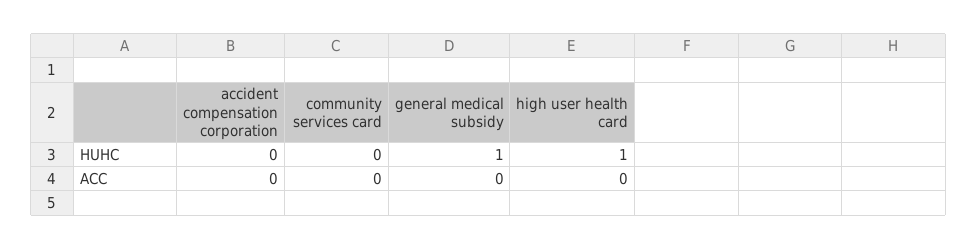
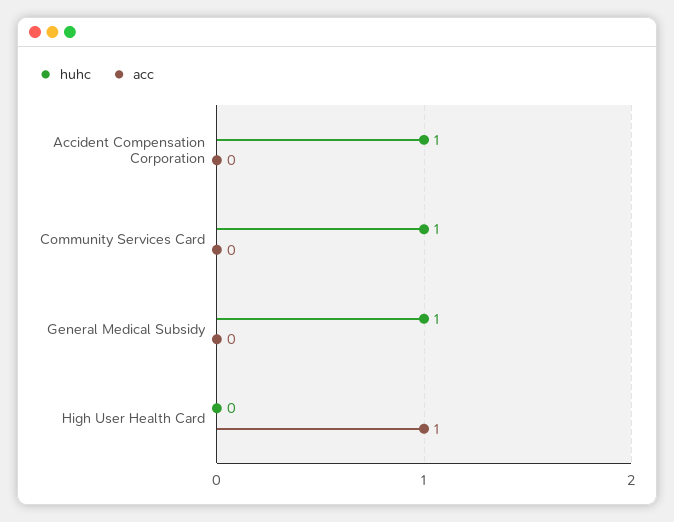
HUHC, accident compensation corporation: 0 -> 1
HUHC, community services card: 0 -> 1
HUHC, high user health card: 1 -> 0
ACC, high user health card: 0 -> 1

